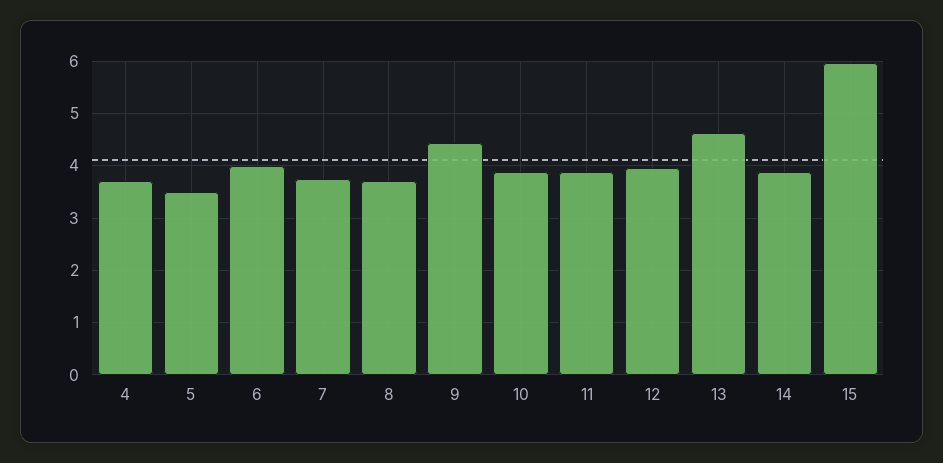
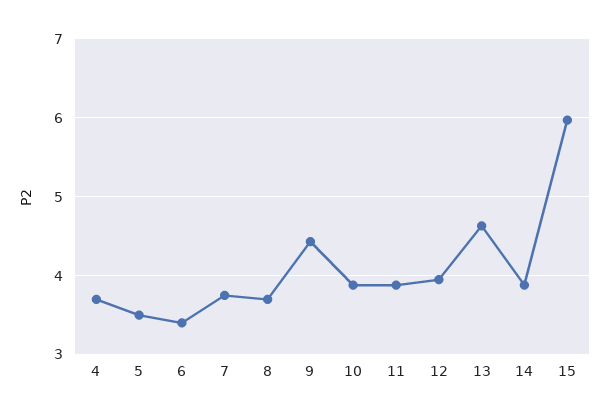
6: 4 -> 3.4

